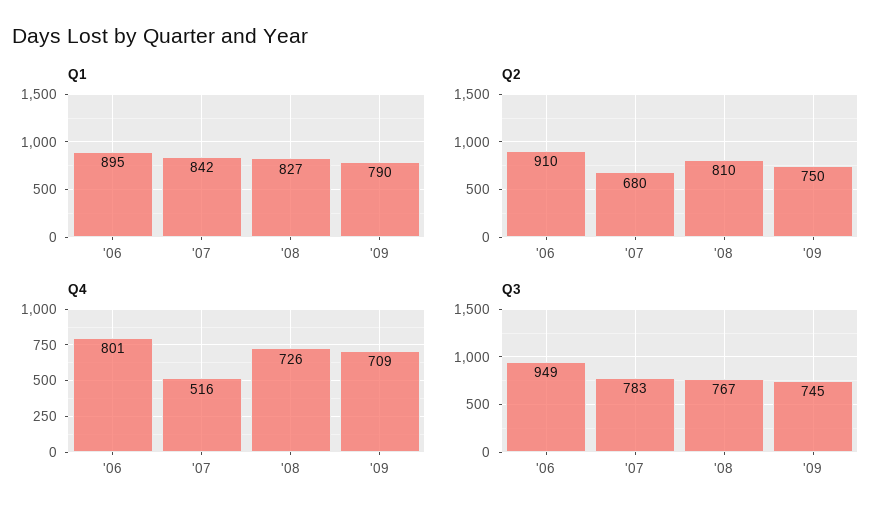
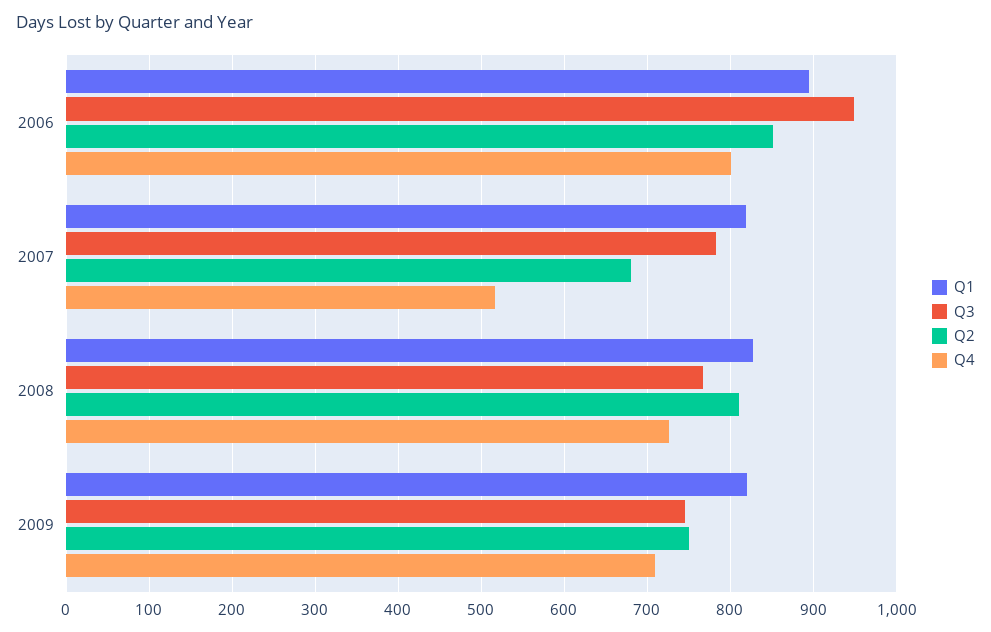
Q1, '07: 842 -> 820
Q1, '09: 790 -> 820
Q2, '06: 910 -> 850

